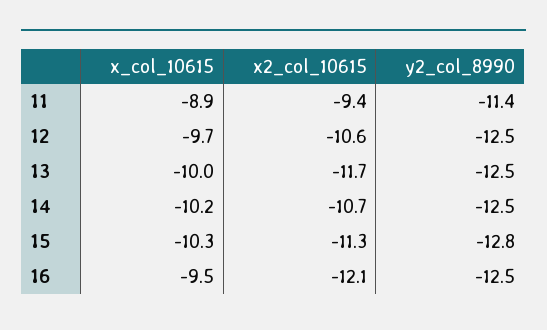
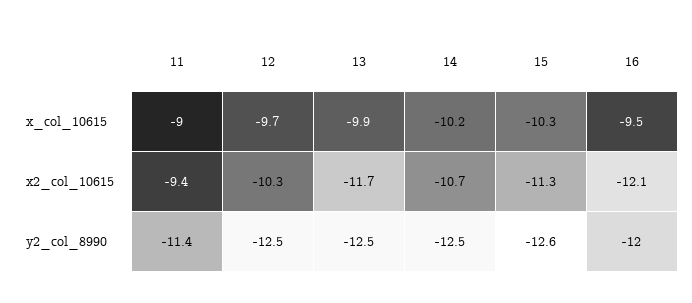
x_col_10615, 11: -8.9 -> -9
x2_col_10615, 12: -10.6 -> -10.3
x_col_10615, 13: -10 -> -9.9
y2_col_8990, 15: -12.8 -> -12.6
y2_col_8990, 16: -12.5 -> -12

